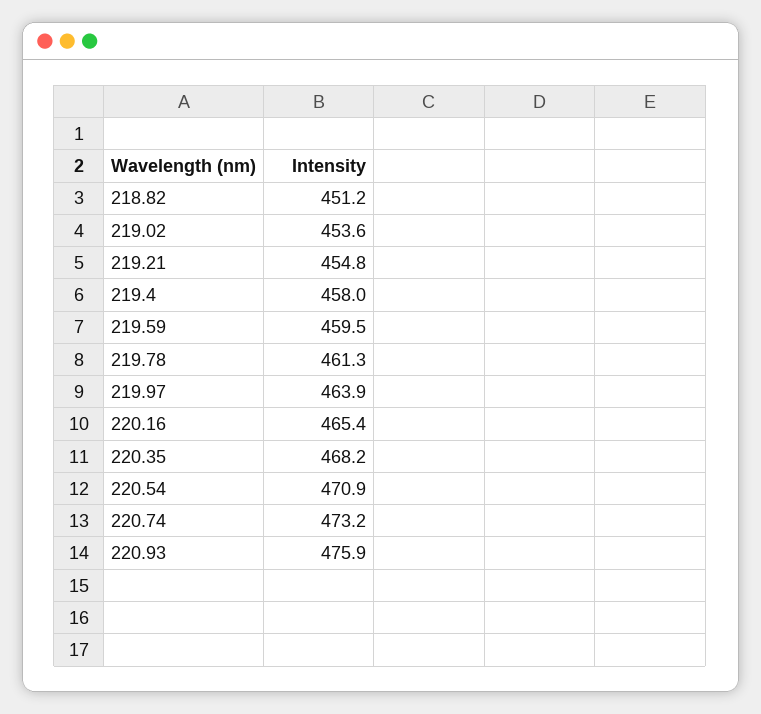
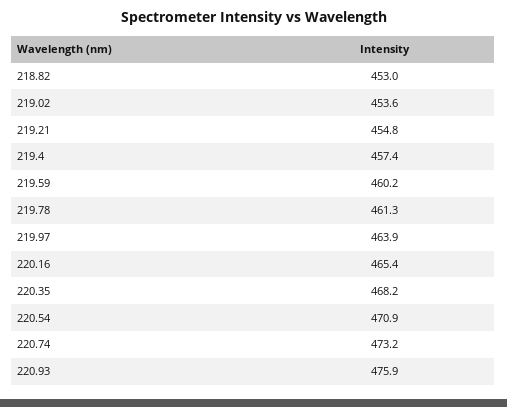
218.82: 451.2 -> 453
219.4: 458 -> 457.4
219.59: 459.5 -> 460.2

